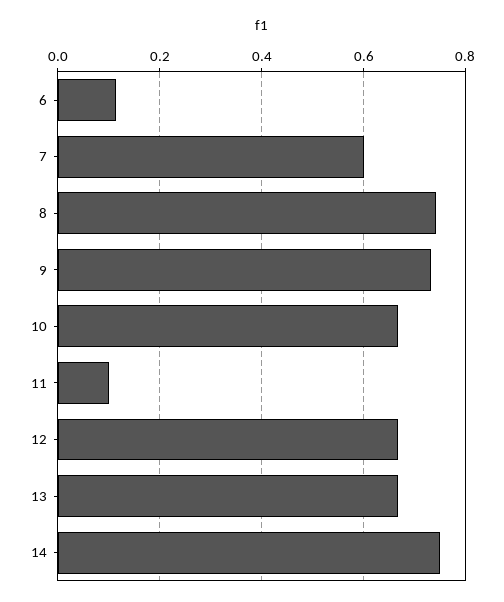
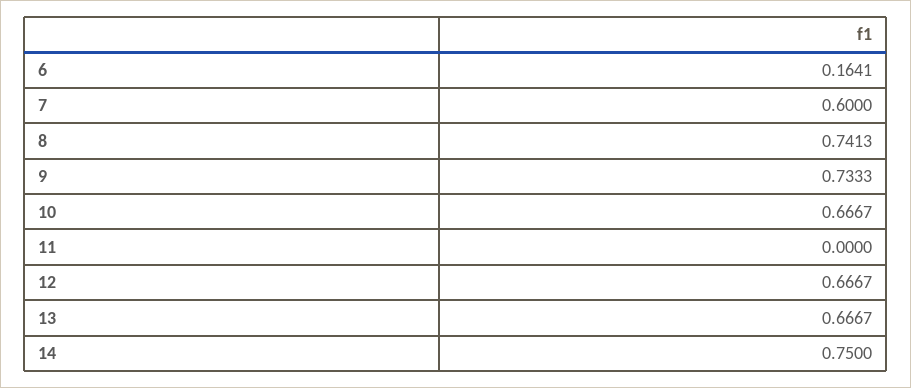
6: 0.12 -> 0.1641
11: 0.1 -> 0

